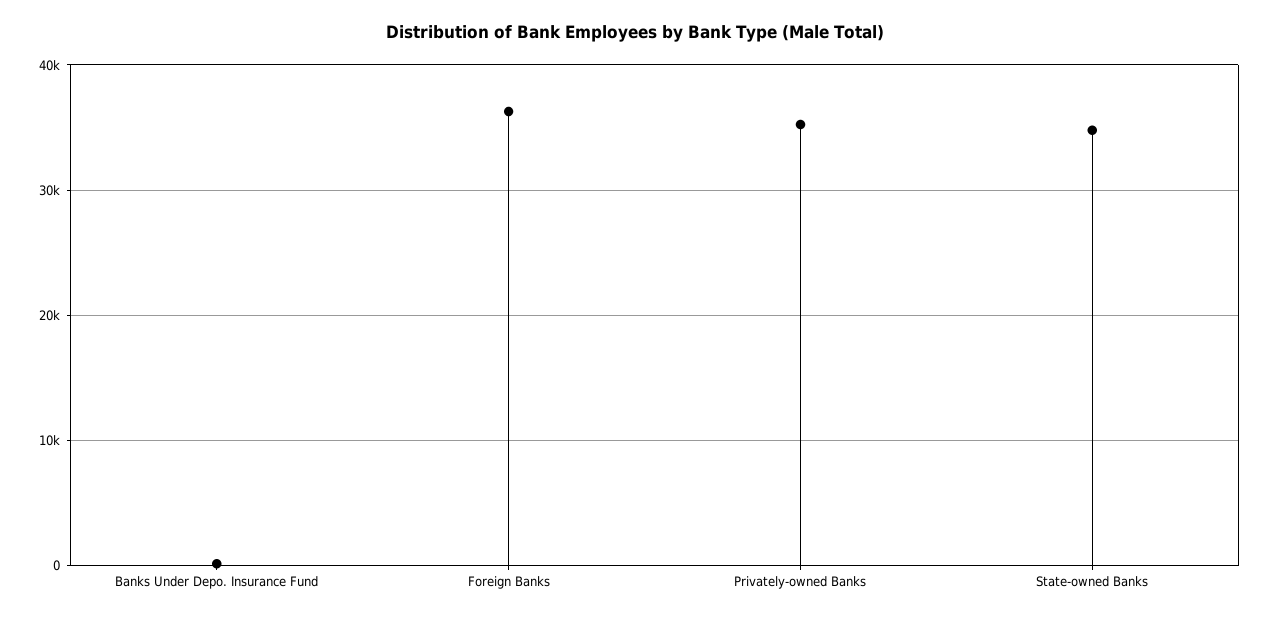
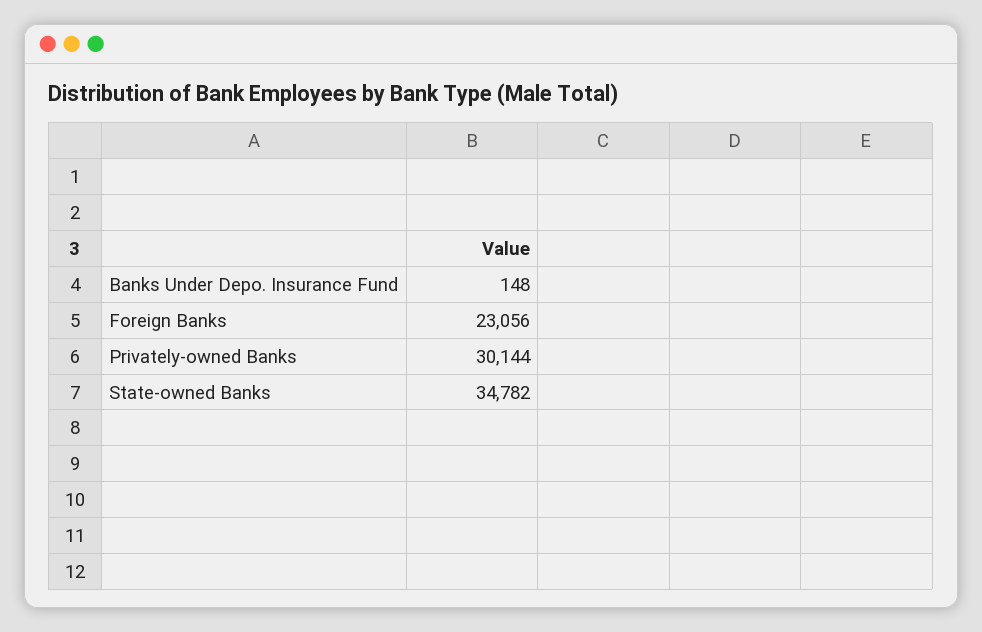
Foreign Banks: 36000 -> 23056
Privately-owned Banks: 35000 -> 30144

